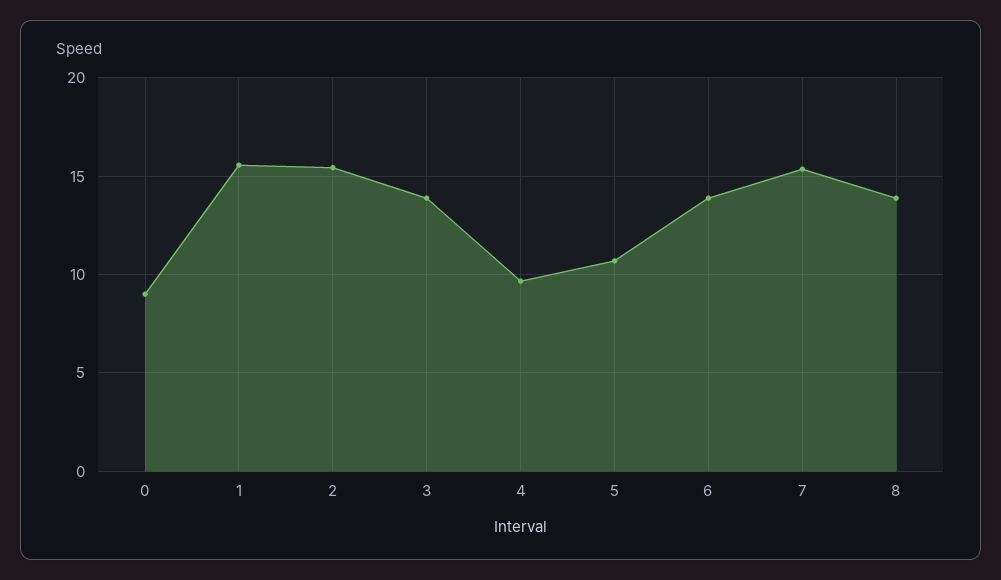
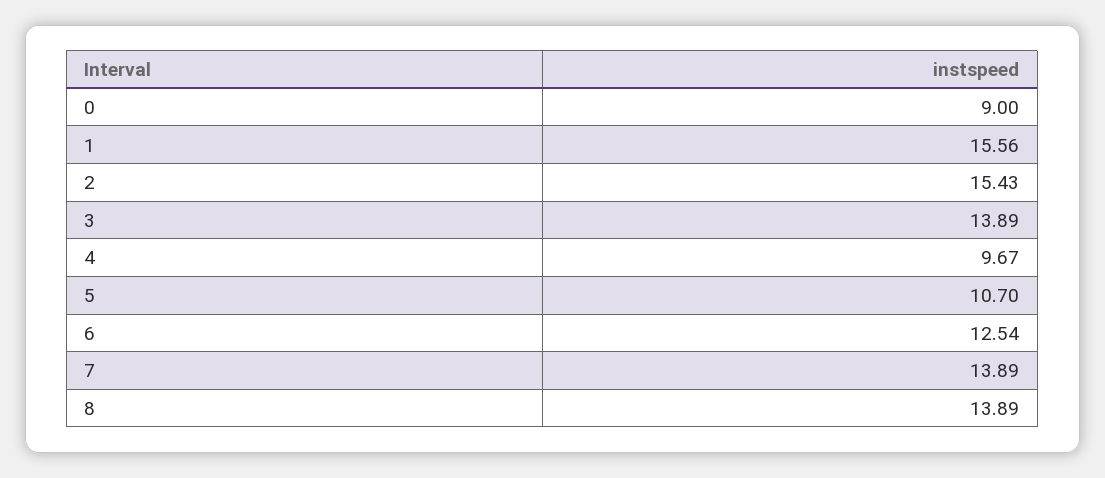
6: 14 -> 12.54
7: 15.5 -> 13.89

